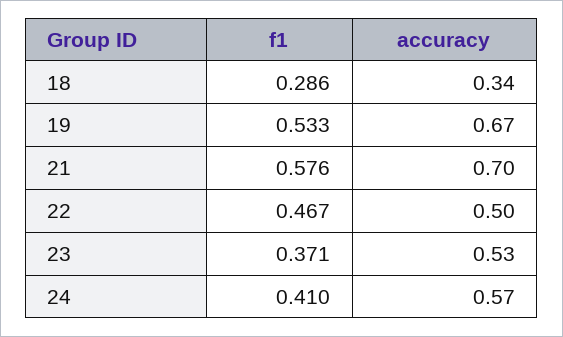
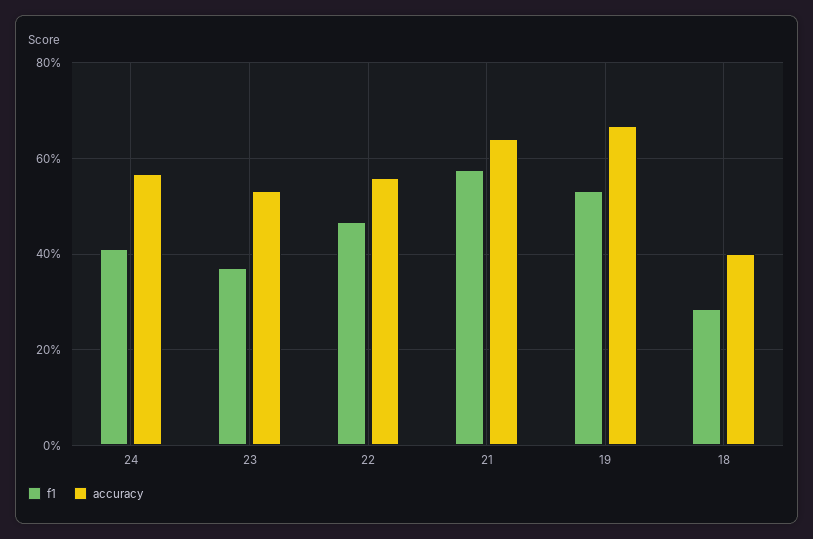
accuracy, 18: 0.34 -> 0.4
accuracy, 21: 0.7 -> 0.64
accuracy, 22: 0.5 -> 0.56

